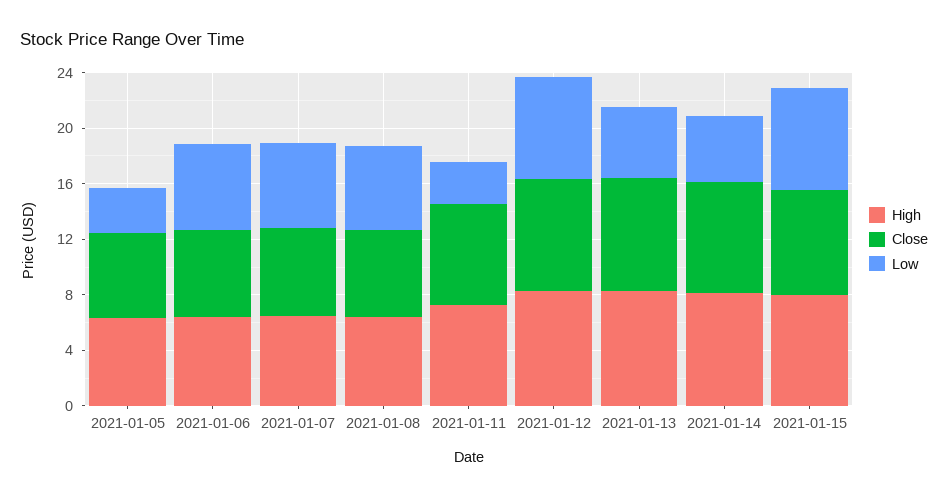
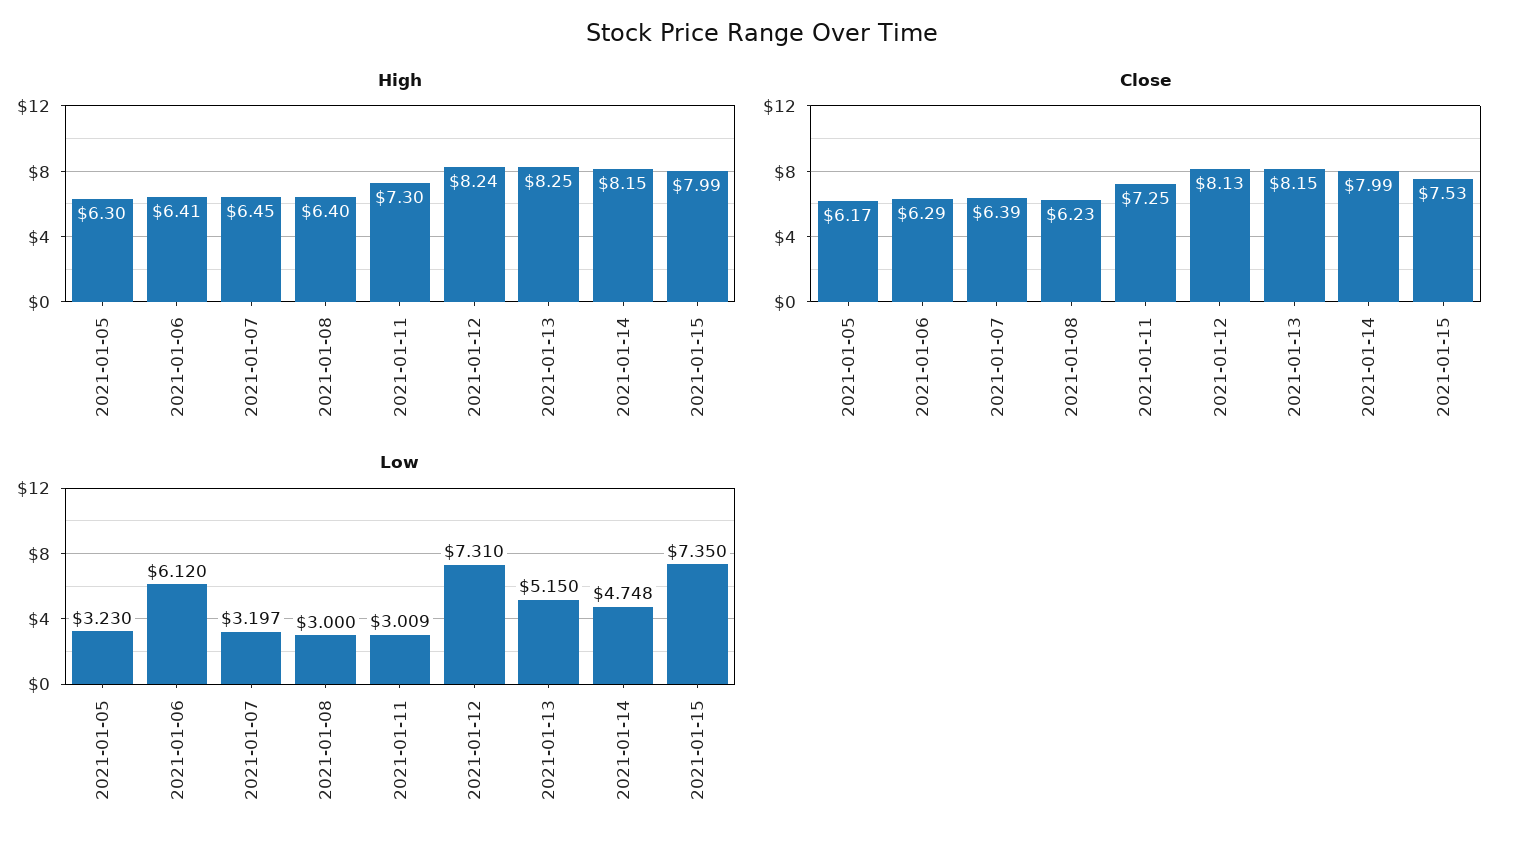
Low, 2021-01-07: 6 -> 3.197
Low, 2021-01-08: 6 -> 3

